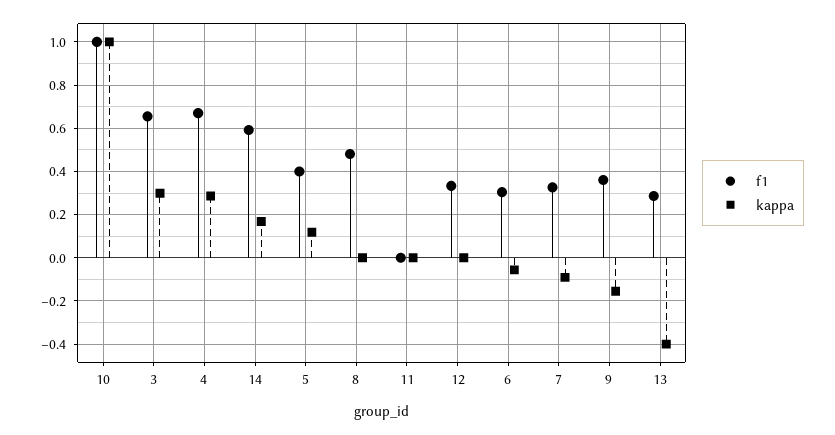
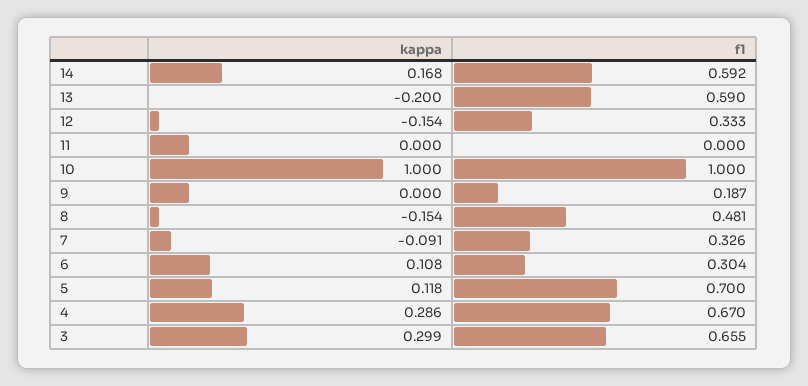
f1, 5: 0.4 -> 0.7
kappa, 8: 0 -> -0.154
kappa, 12: 0 -> -0.154
kappa, 6: -0.05 -> 0.108
f1, 9: 0.35 -> 0.187
kappa, 9: -0.15 -> 0
f1, 13: 0.3 -> 0.59
kappa, 13: -0.4 -> -0.2

